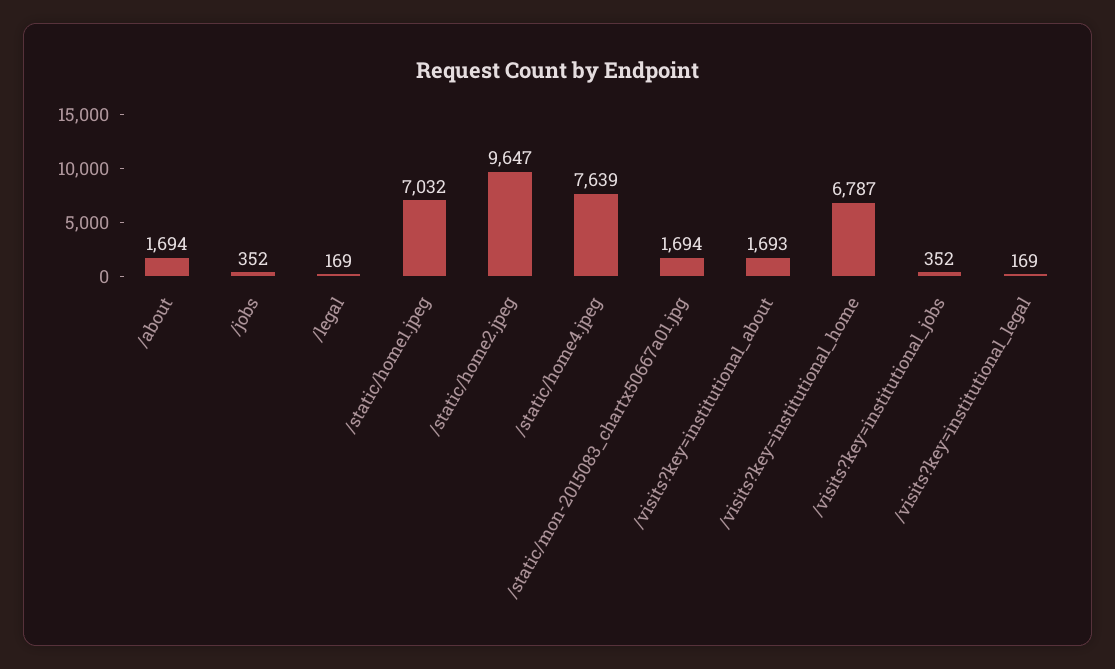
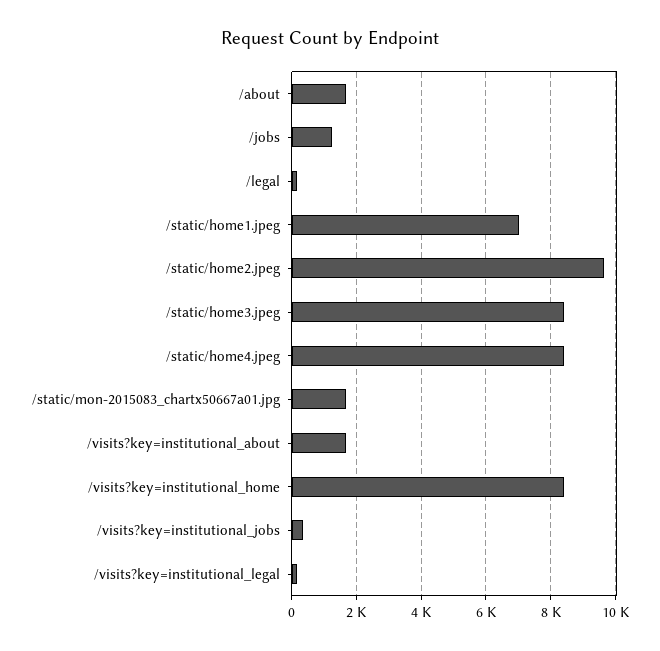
/jobs: 352 -> 1200
/static/home4.jpeg: 7639 -> 8400
/visits?key=institutional_home: 6787 -> 8400
/static/home3.jpeg: none -> 8400

